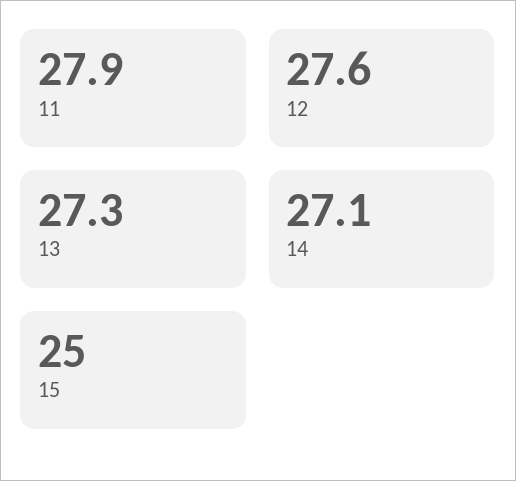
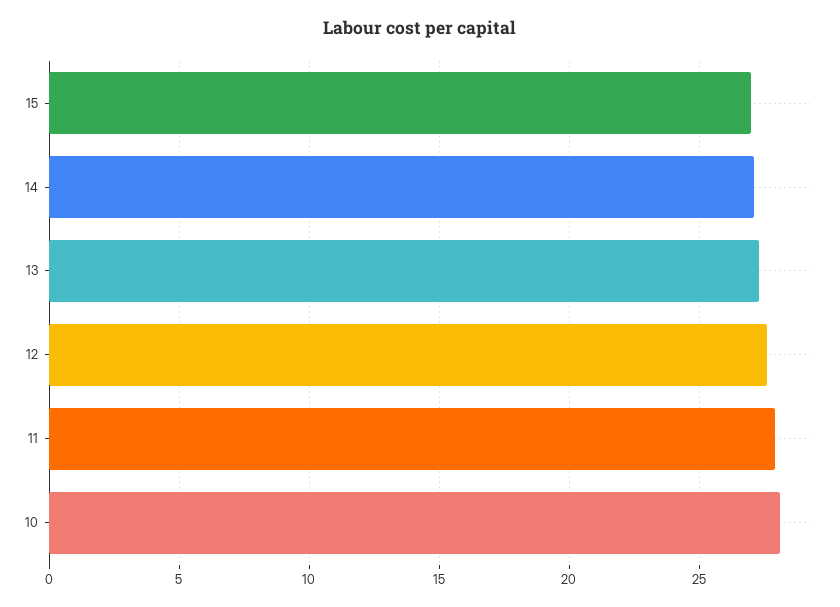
15: 25 -> 27
10: none -> 28

